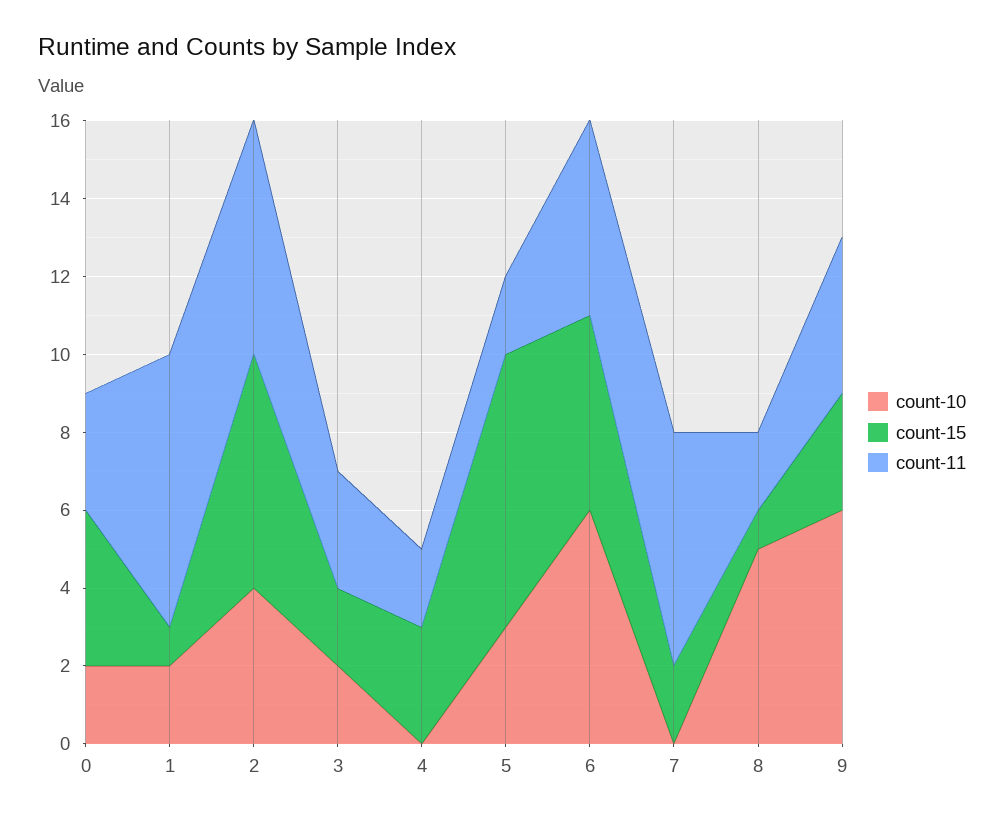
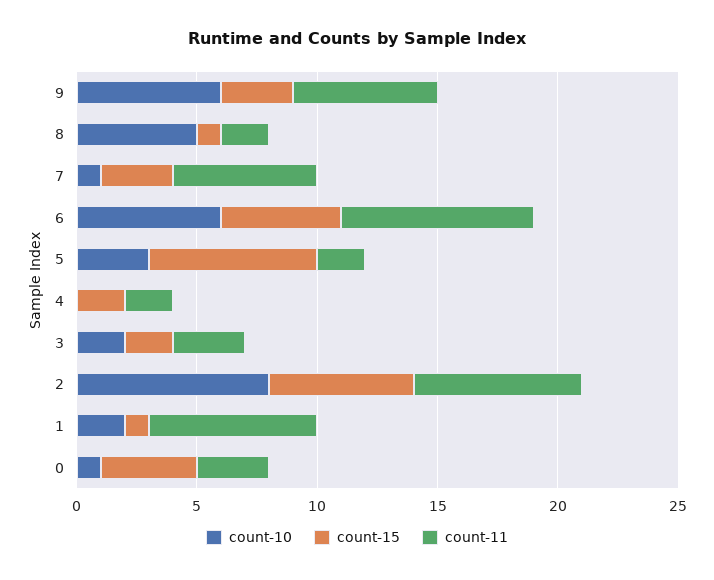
count-10, 0: 2 -> 1
count-10, 2: 4 -> 8
count-11, 2: 6 -> 7
count-15, 4: 3 -> 2
count-11, 6: 5 -> 8
count-10, 7: 0 -> 1
count-15, 7: 2 -> 3
count-11, 9: 4 -> 6

